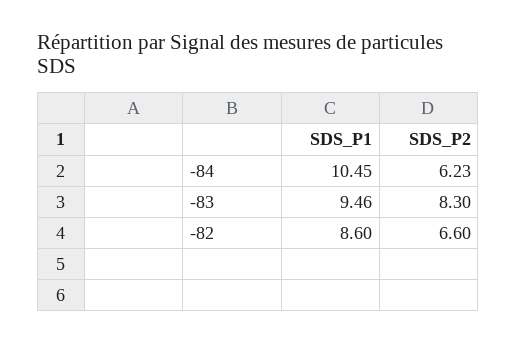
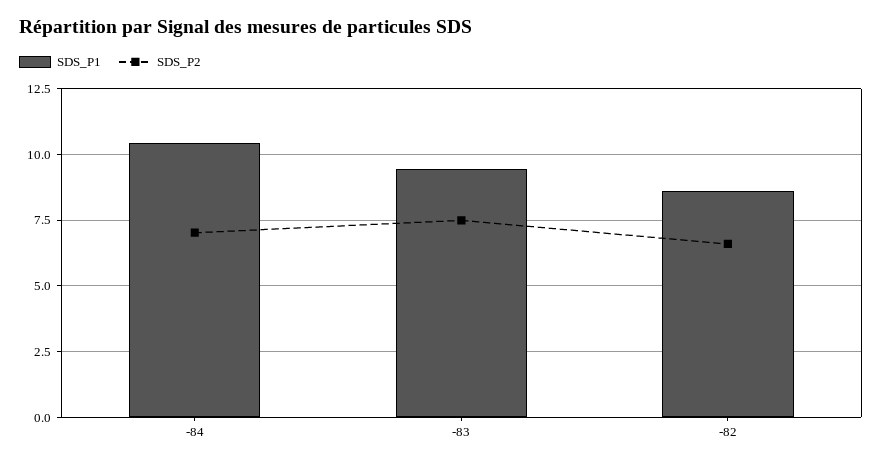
SDS_P2, -84: 6.23 -> 7
SDS_P2, -83: 8.3 -> 7.5

